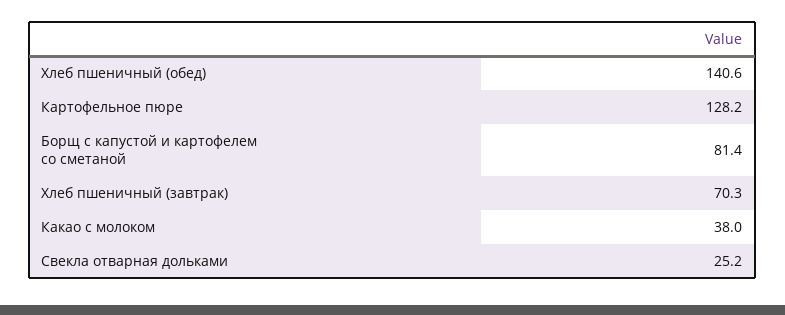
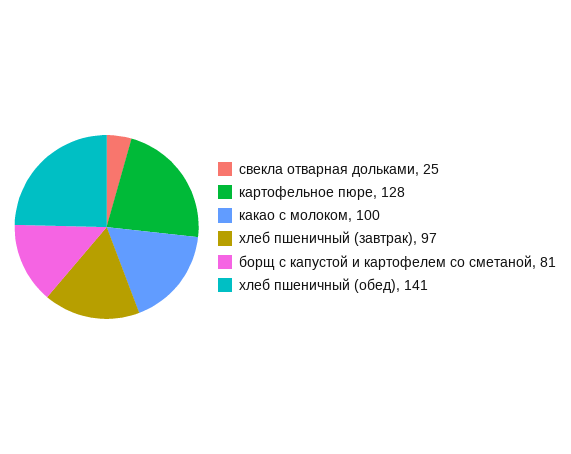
Хлеб пшеничный (завтрак): 70.3 -> 97
Какао с молоком: 38 -> 100

